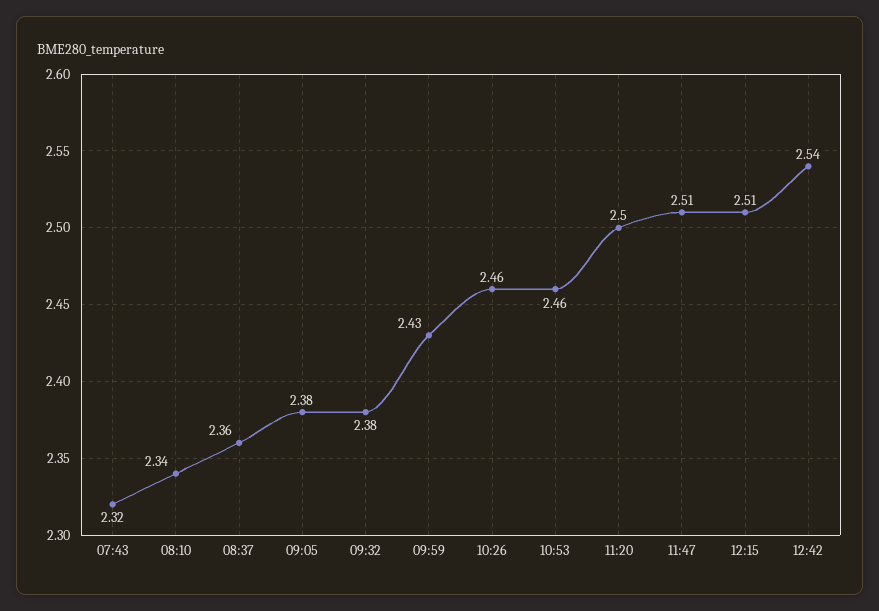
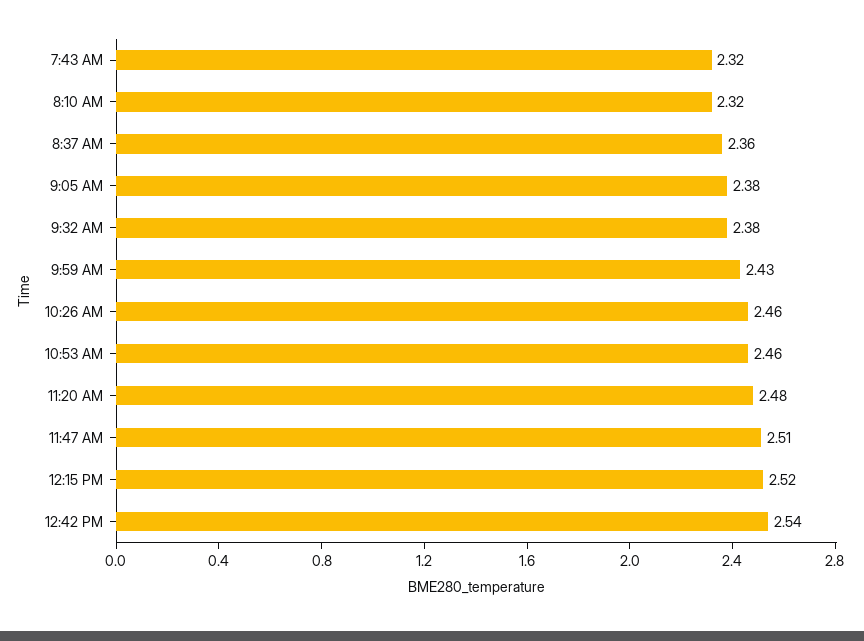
08:10: 2.34 -> 2.32
11:20: 2.5 -> 2.48
12:15: 2.51 -> 2.52

